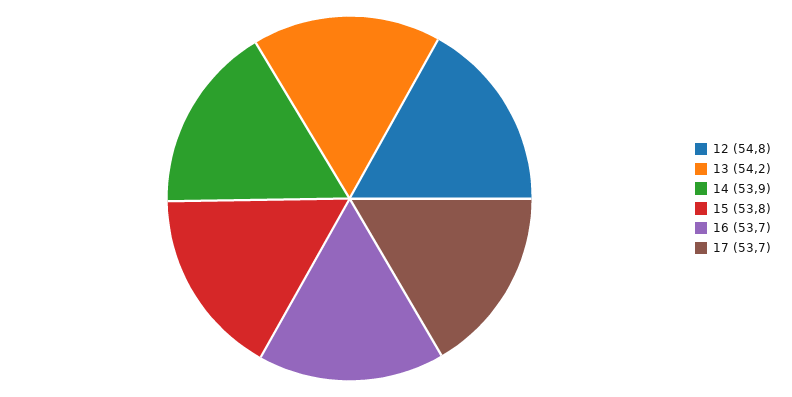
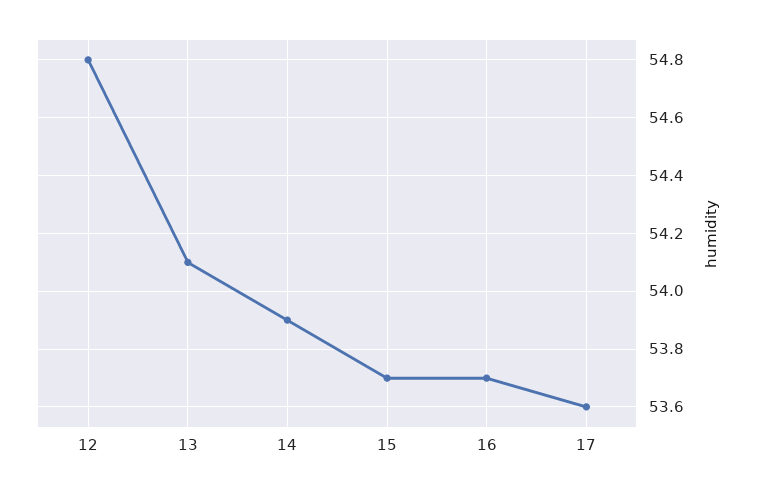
13: 54.2 -> 54.1
15: 53.8 -> 53.7
17: 53.7 -> 53.6

